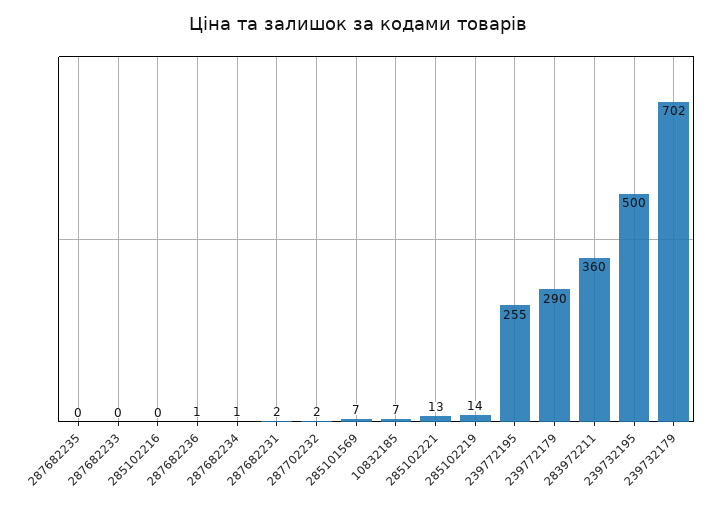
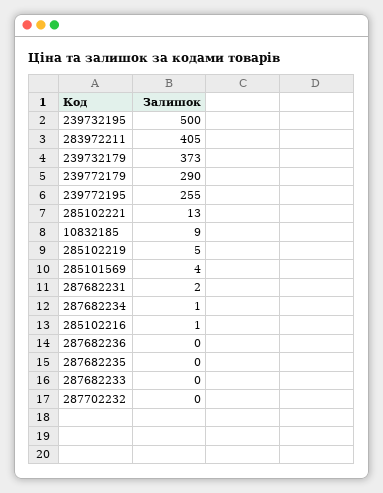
285102216: 0 -> 1
287682236: 1 -> 0
287702232: 2 -> 0
285101569: 7 -> 4
10832185: 7 -> 9
285102219: 14 -> 5
283972211: 360 -> 405
239732179: 702 -> 373

